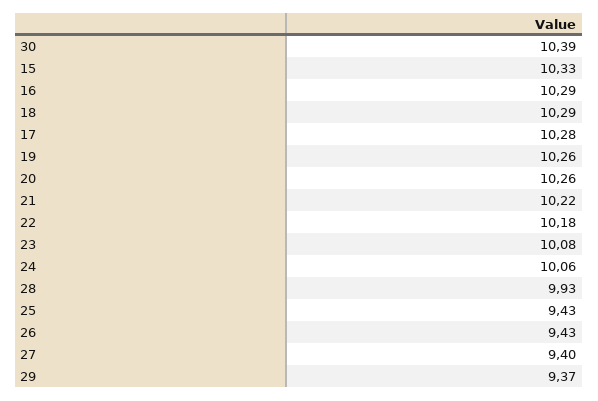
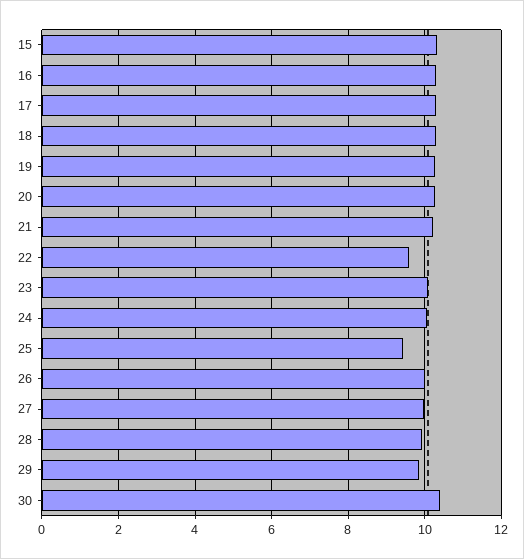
22: 10.18 -> 9.6
26: 9.43 -> 10
27: 9.4 -> 10
29: 9.37 -> 9.8

